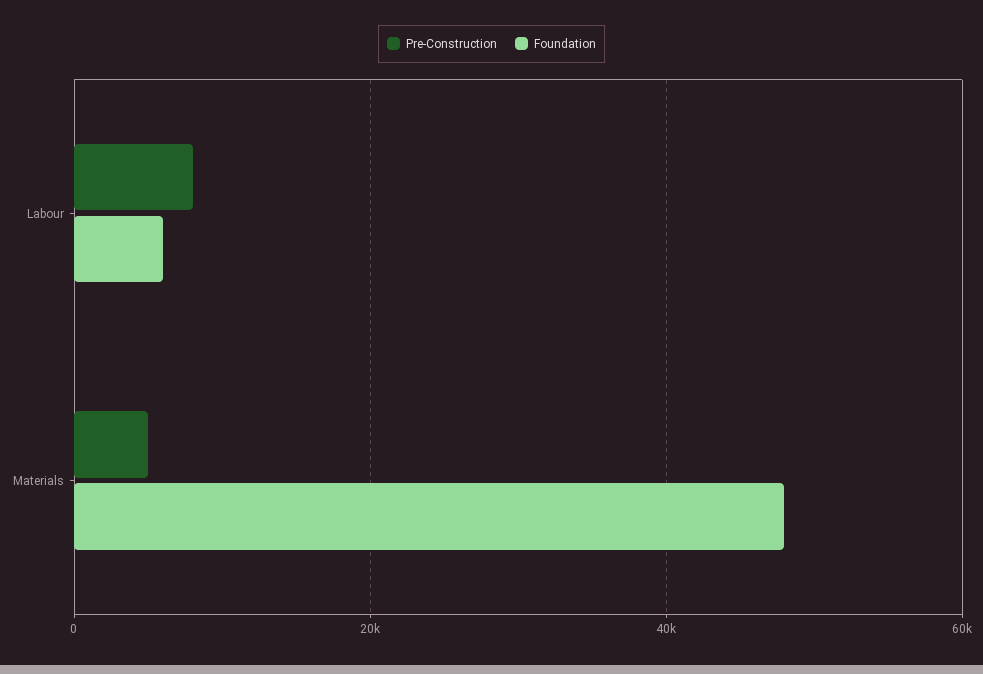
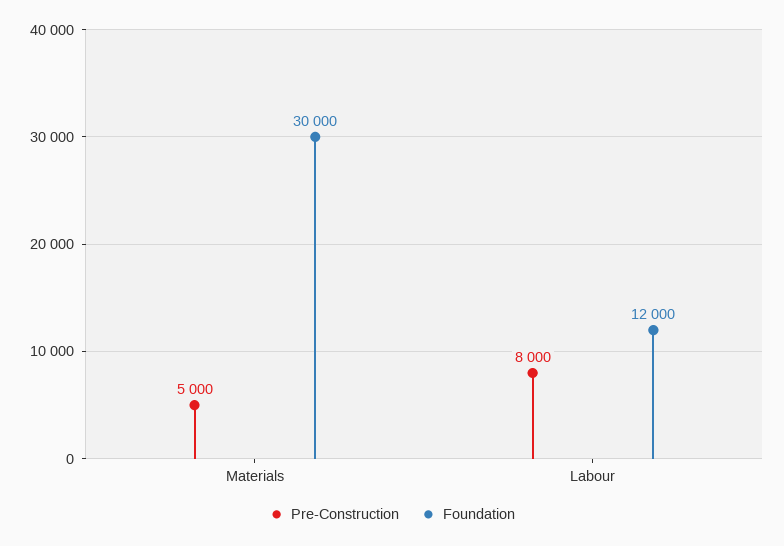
Foundation, Labour: 6000 -> 12000
Foundation, Materials: 48000 -> 30000

